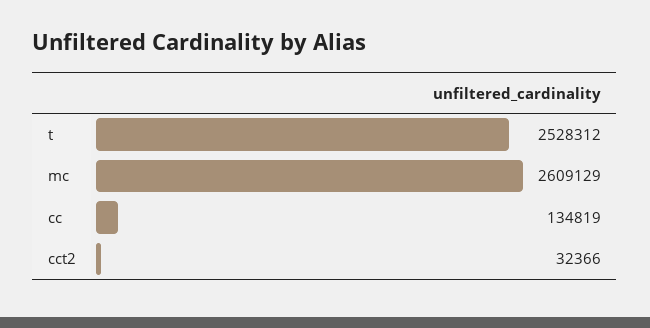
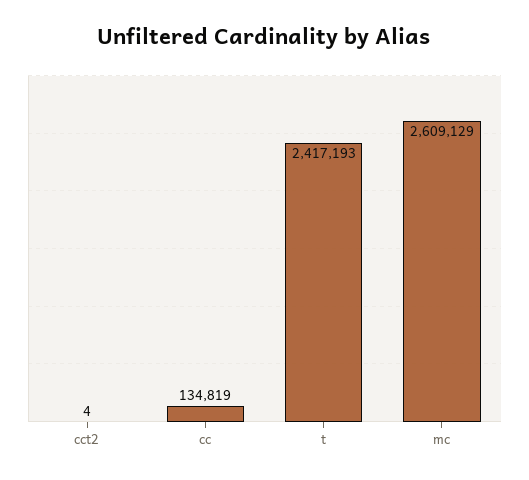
t: 2528312 -> 2417193
cct2: 32366 -> 4

